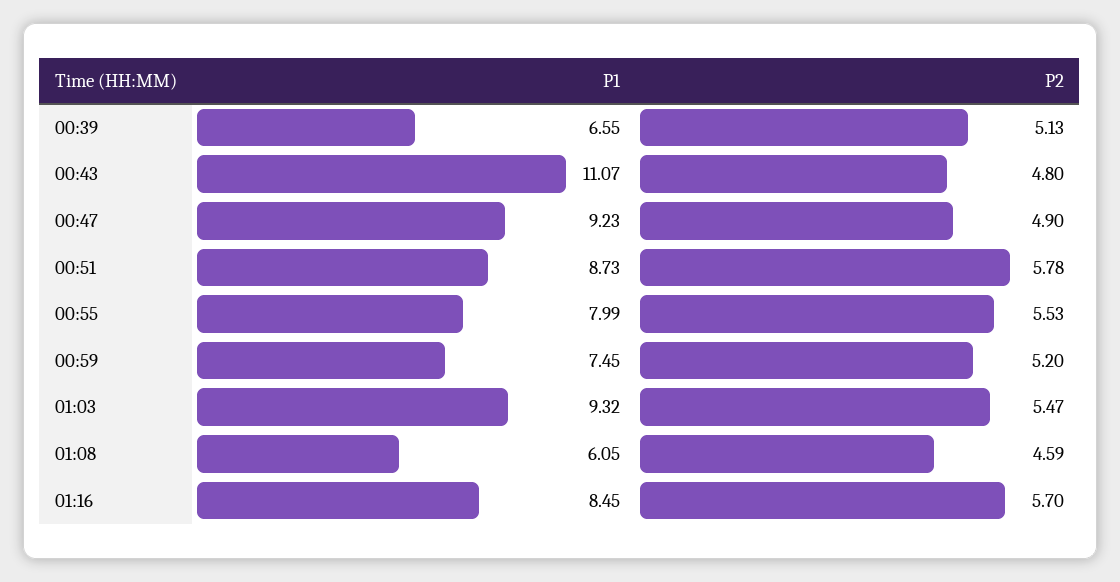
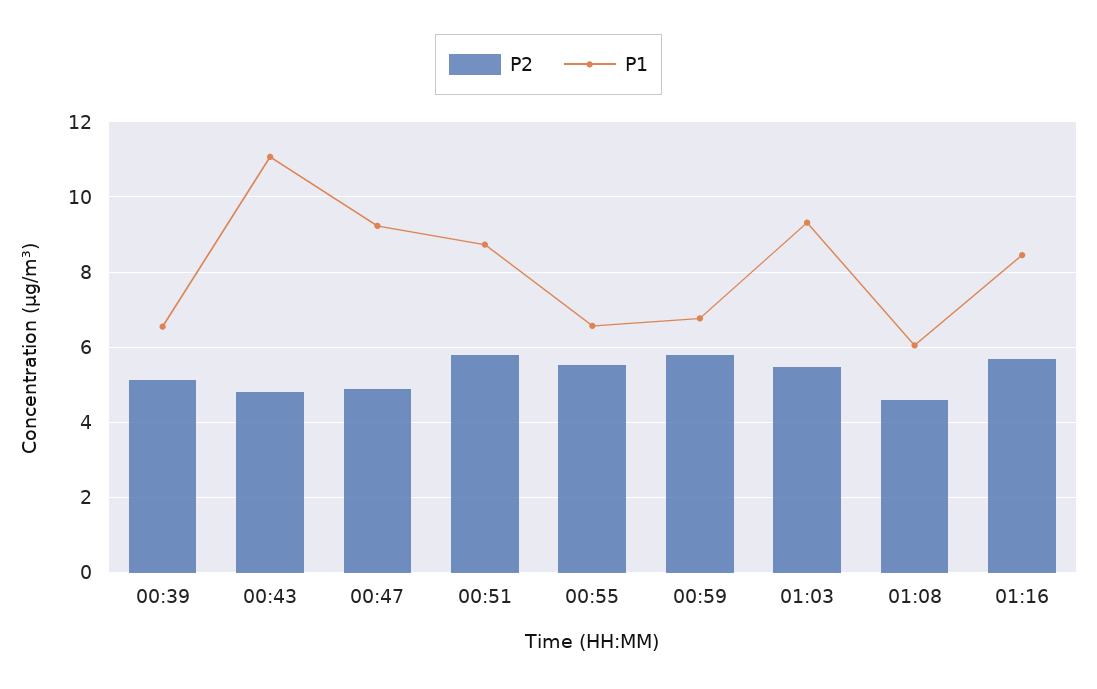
P1, 00:55: 7.99 -> 6.6
P1, 00:59: 7.45 -> 6.8
P2, 00:59: 5.2 -> 5.8

